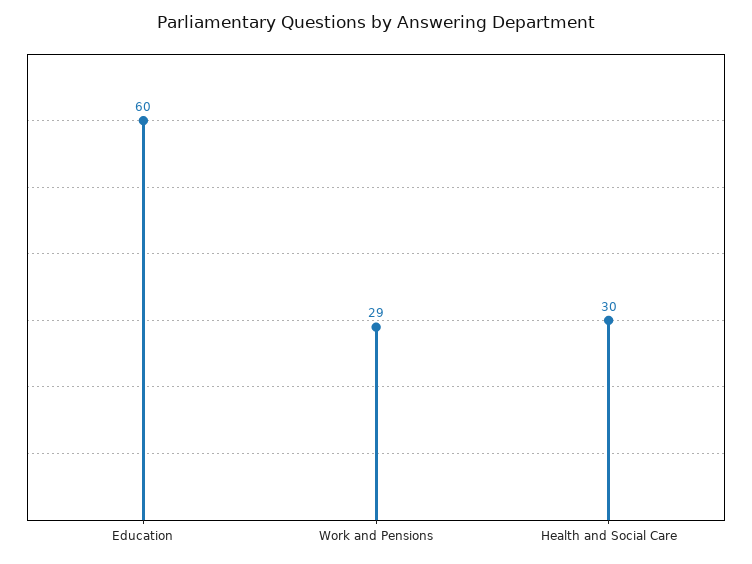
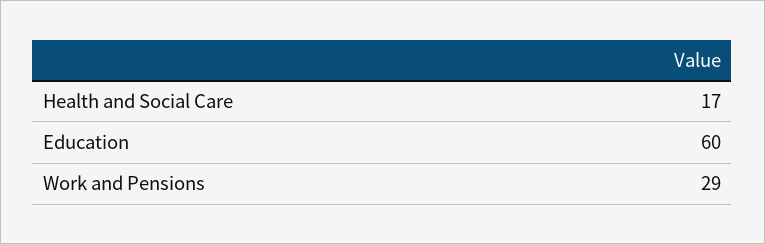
Health and Social Care: 30 -> 17

